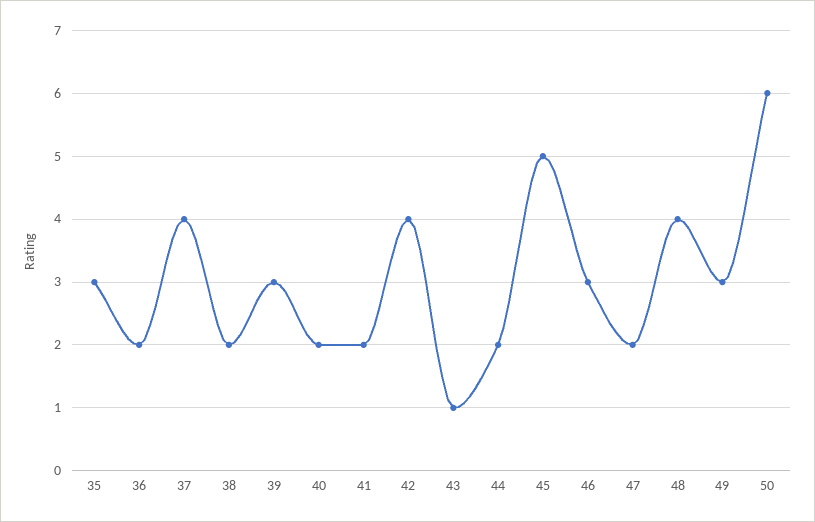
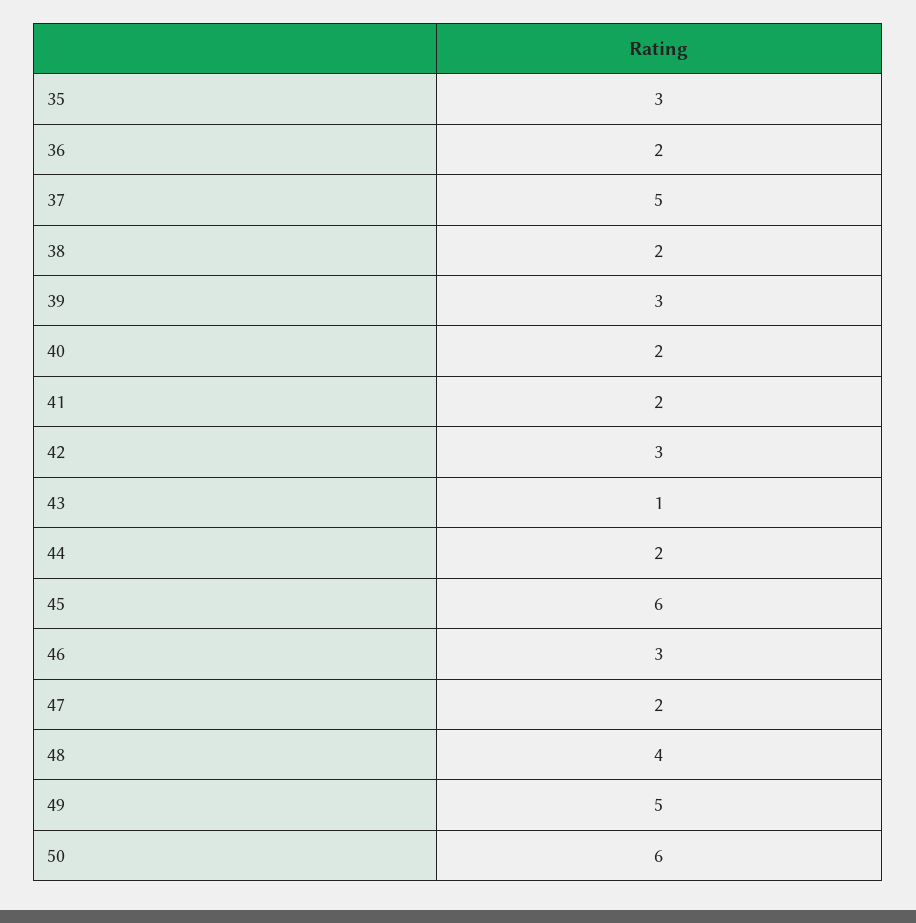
37: 4 -> 5
42: 4 -> 3
45: 5 -> 6
49: 3 -> 5

